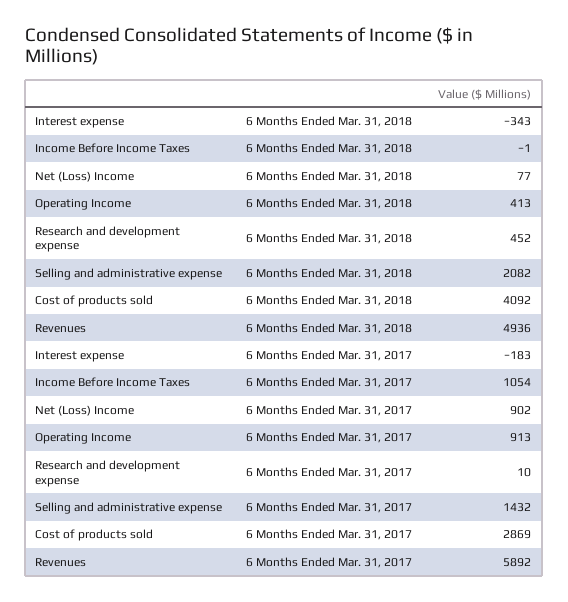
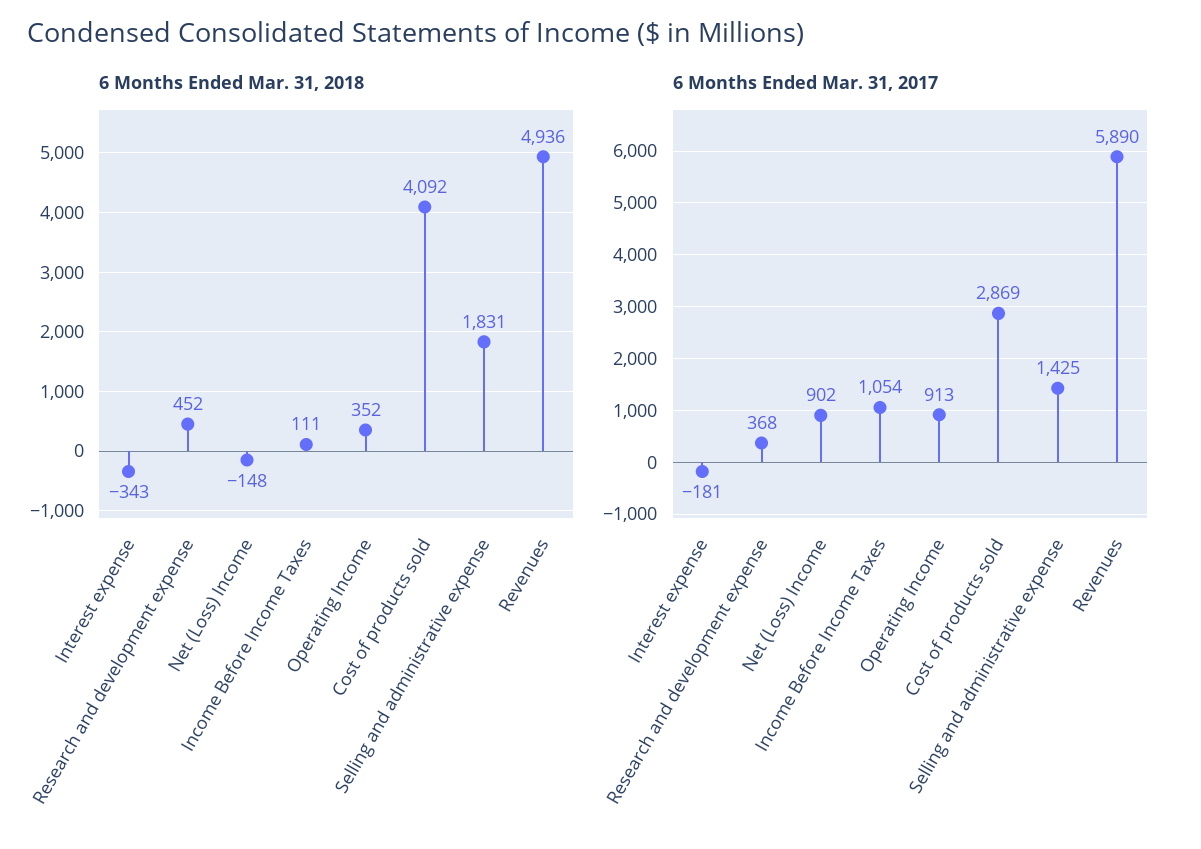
6 Months Ended Mar. 31, 2018, Income Before Income Taxes: -1 -> 111
6 Months Ended Mar. 31, 2018, Net (Loss) Income: 77 -> -148
6 Months Ended Mar. 31, 2018, Operating Income: 413 -> 352
6 Months Ended Mar. 31, 2018, Selling and administrative expense: 2082 -> 1831
6 Months Ended Mar. 31, 2017, Interest expense: -183 -> -181
6 Months Ended Mar. 31, 2017, Research and development expense: 10 -> 368
6 Months Ended Mar. 31, 2017, Selling and administrative expense: 1432 -> 1425
6 Months Ended Mar. 31, 2017, Revenues: 5892 -> 5890

